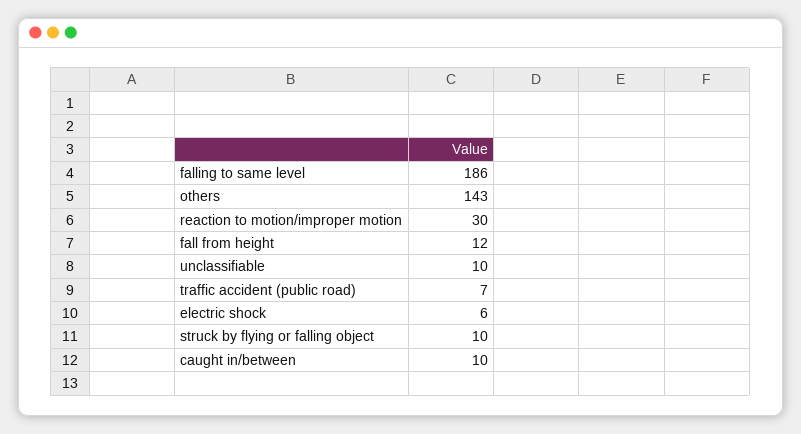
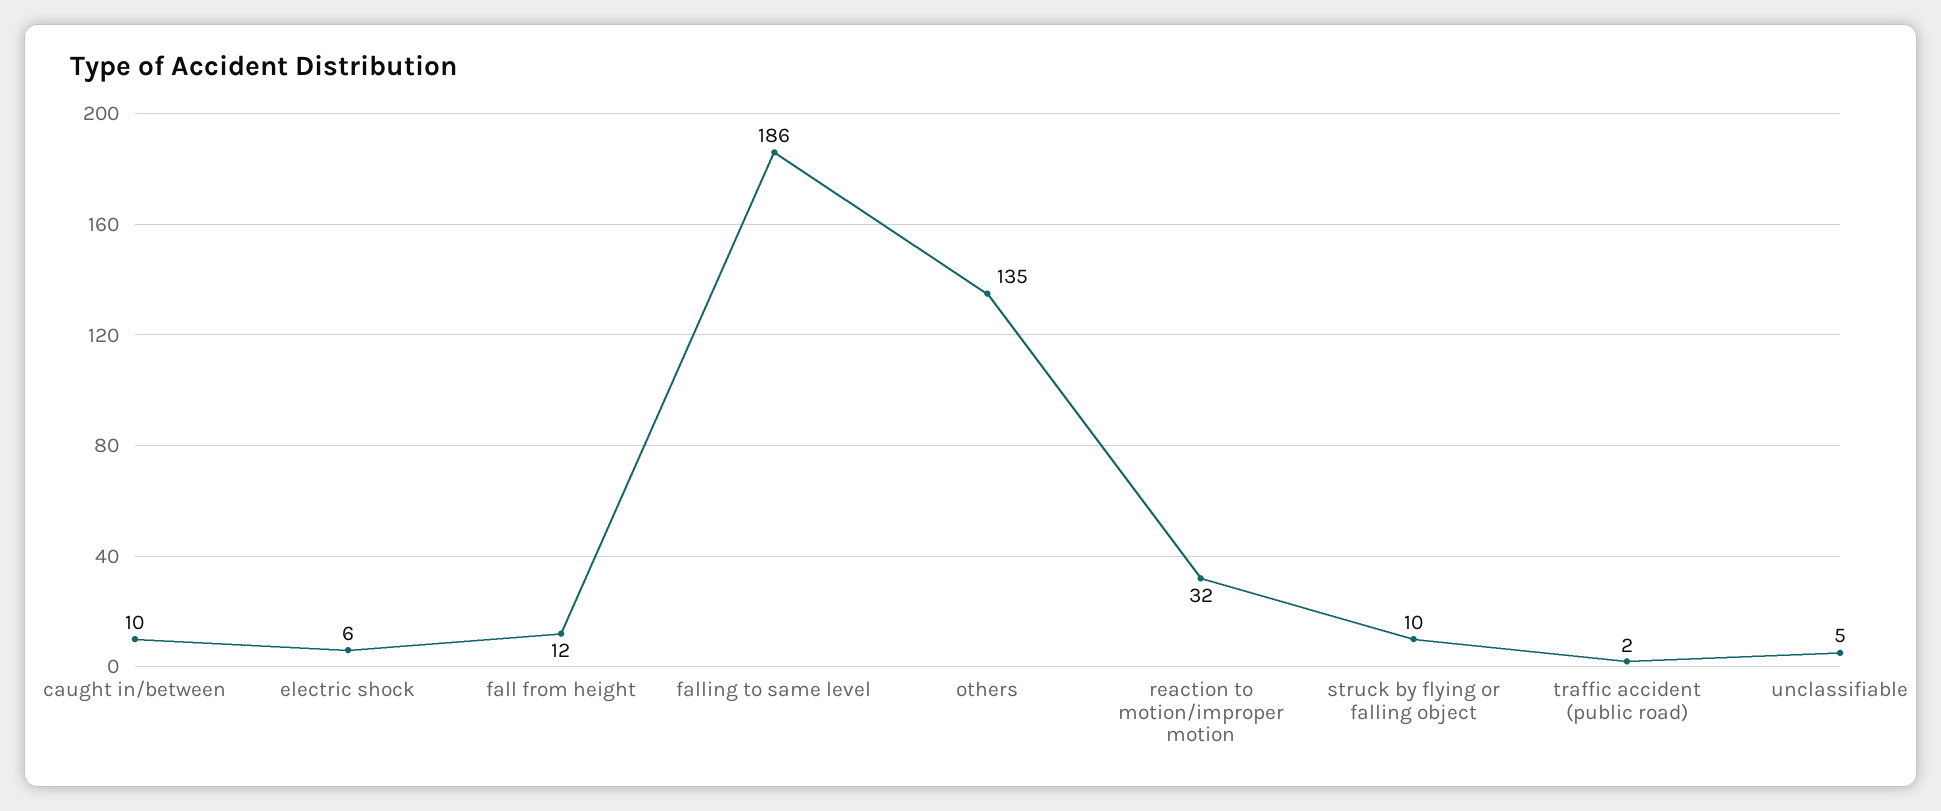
others: 143 -> 135
reaction to motion/improper motion: 30 -> 32
unclassifiable: 10 -> 5
traffic accident (public road): 7 -> 2

